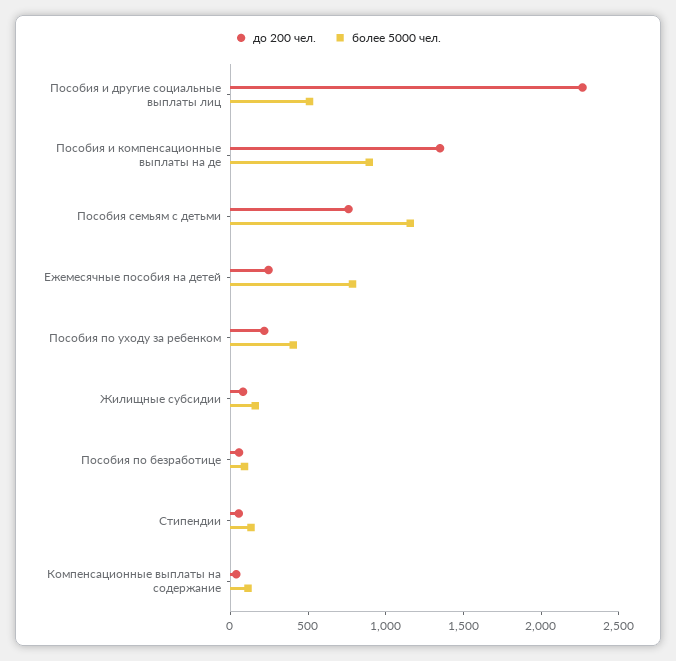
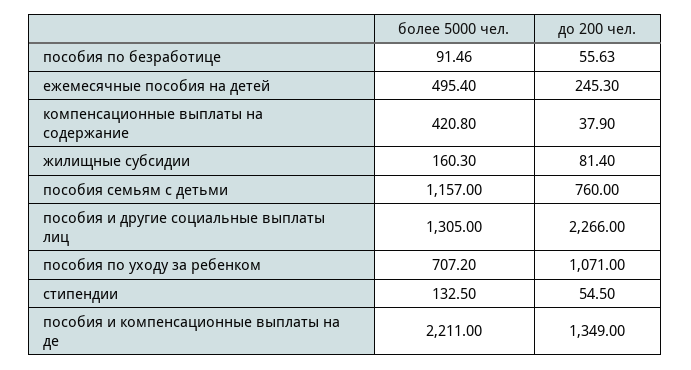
более 5000 чел., Пособия и другие социальные выплаты лиц: 500 -> 1305
более 5000 чел., Пособия и компенсационные выплаты на де: 900 -> 2211
более 5000 чел., Ежемесячные пособия на детей: 800 -> 495.4
до 200 чел., Пособия по уходу за ребенком: 200 -> 1071
более 5000 чел., Пособия по уходу за ребенком: 400 -> 707.2
более 5000 чел., Компенсационные выплаты на содержание: 100 -> 420.8

